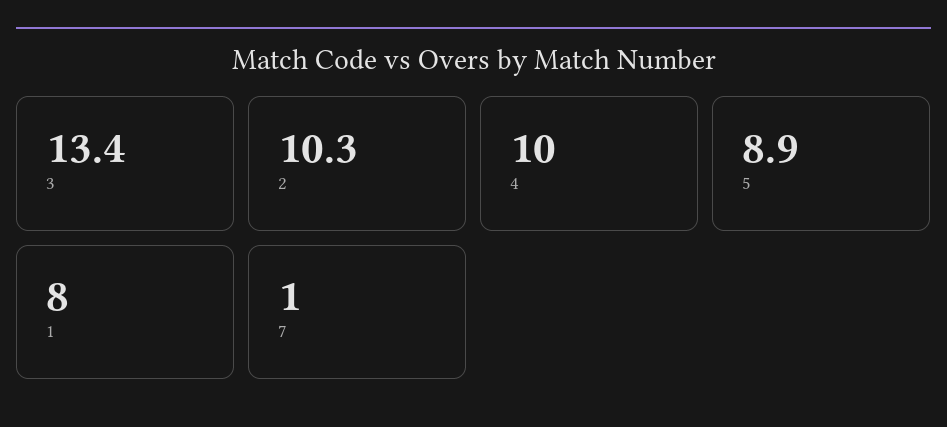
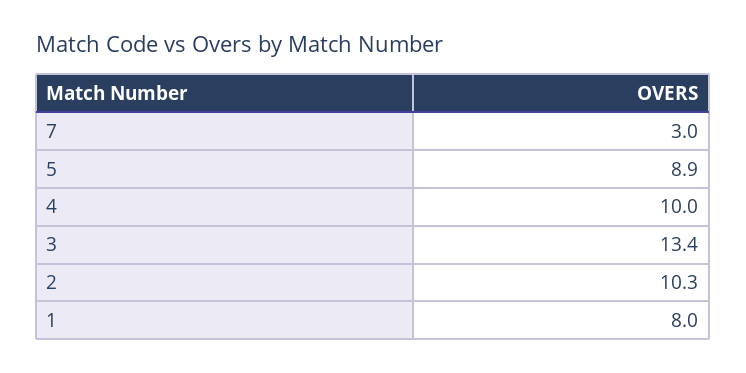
7: 1 -> 3

